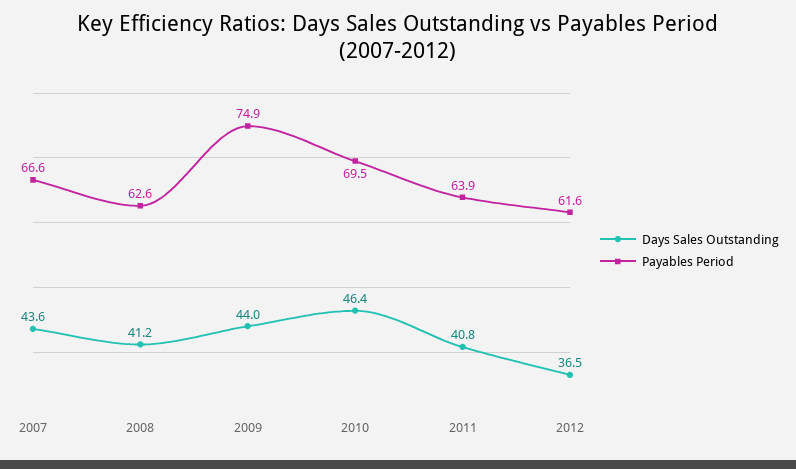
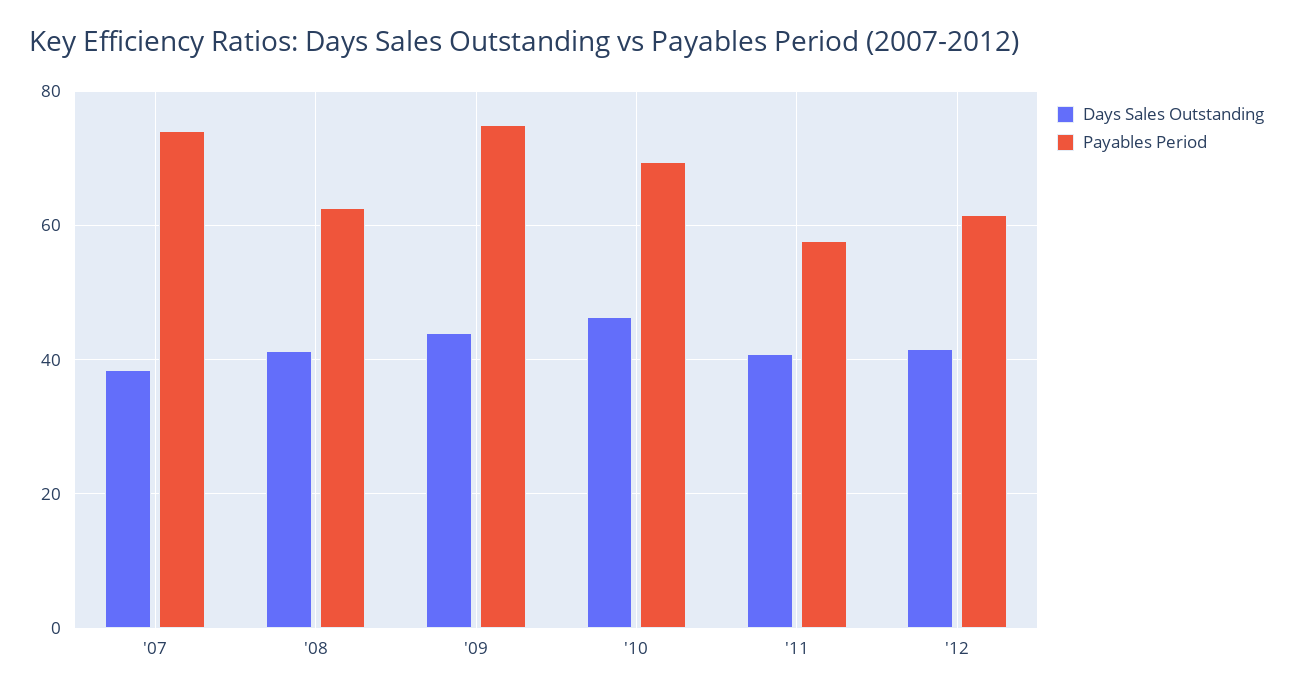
Days Sales Outstanding, 2007: 43.6 -> 38
Payables Period, 2007: 66.6 -> 74
Payables Period, 2011: 63.9 -> 58
Days Sales Outstanding, 2012: 36.5 -> 42

